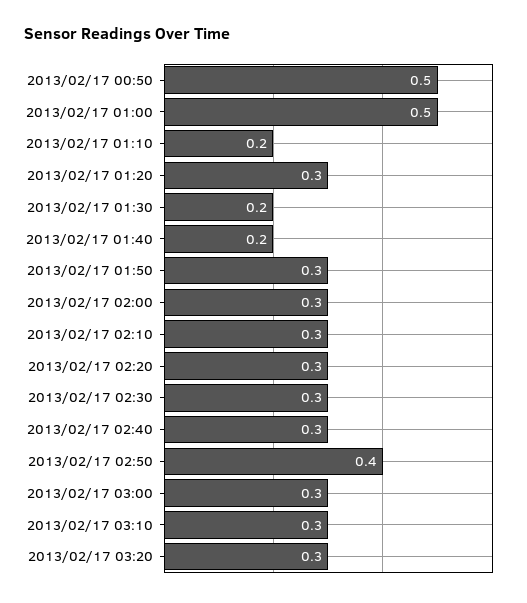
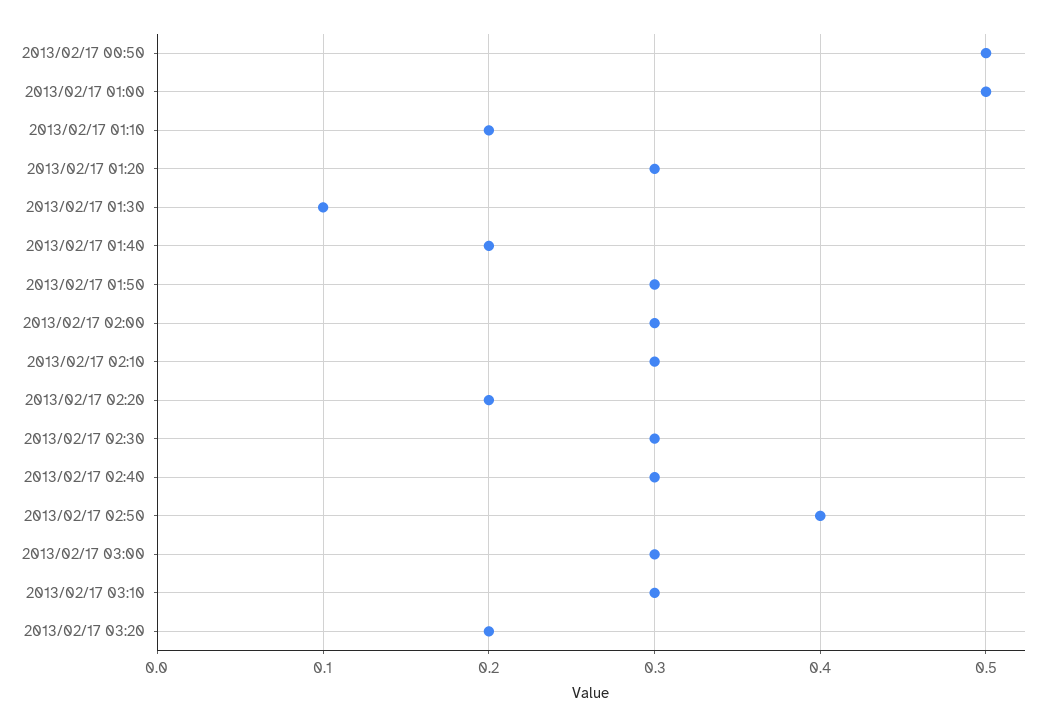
2013/02/17 01:30: 0.2 -> 0.1
2013/02/17 02:20: 0.3 -> 0.2
2013/02/17 03:20: 0.3 -> 0.2

